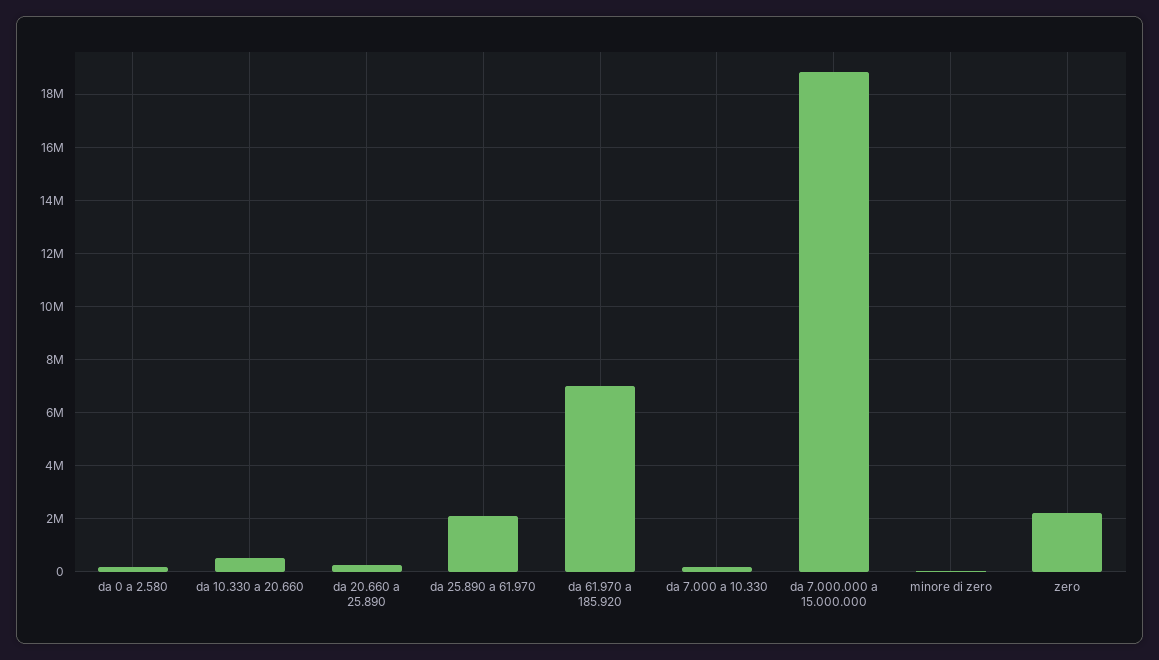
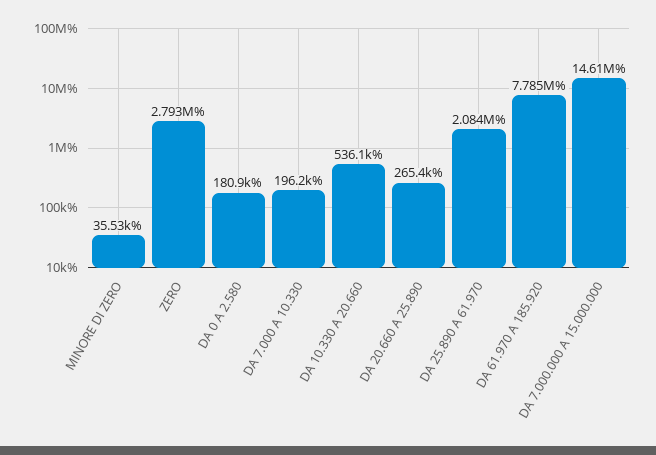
da 61.970 a 185.920: 7000000 -> 7785000
da 7.000.000 a 15.000.000: 18750000 -> 14610000
zero: 2250000 -> 2793000

